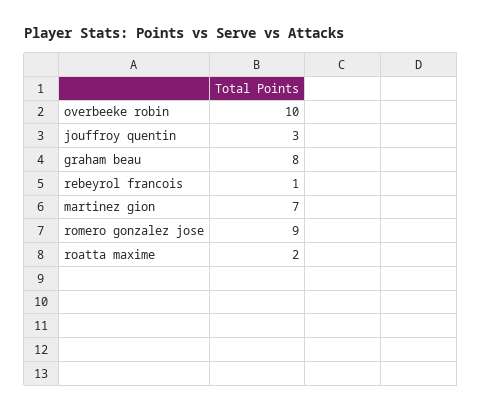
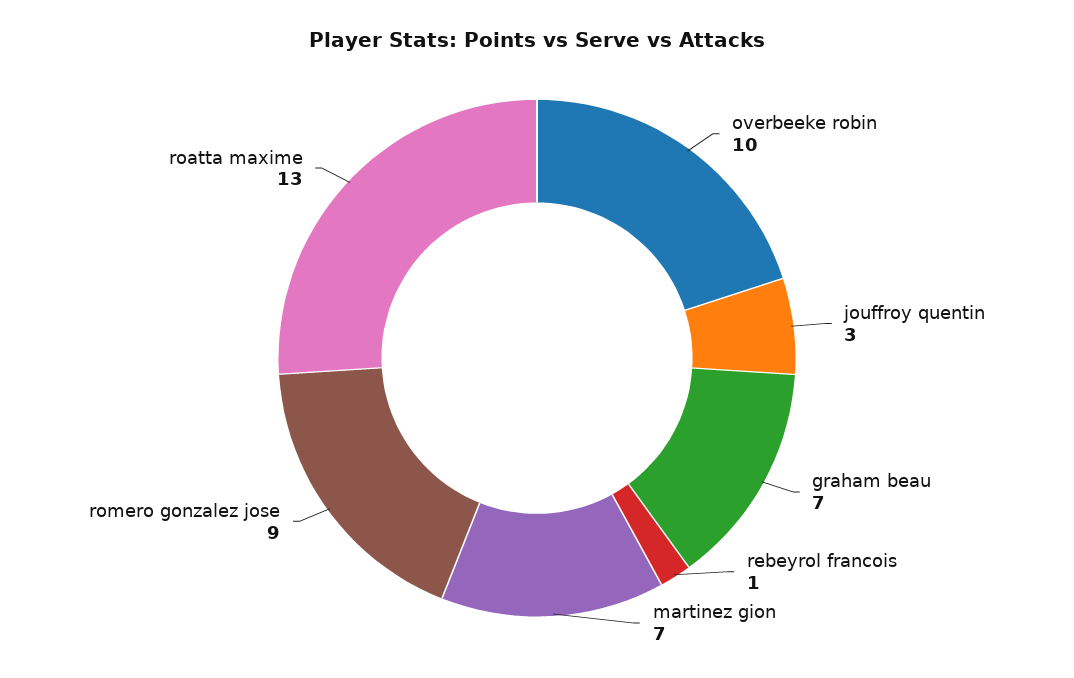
graham beau: 8 -> 7
roatta maxime: 2 -> 13

